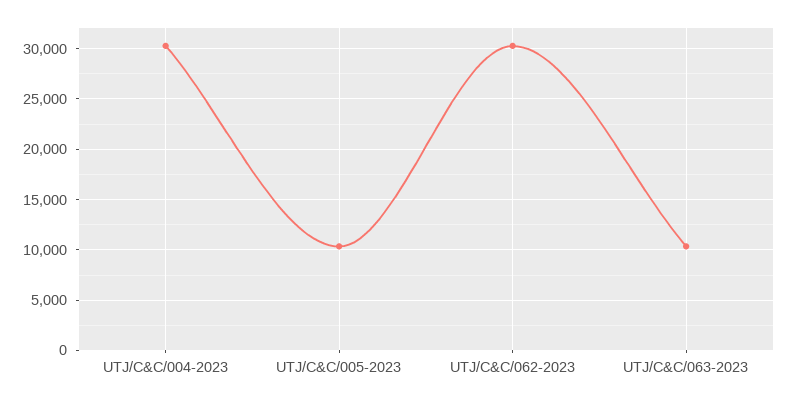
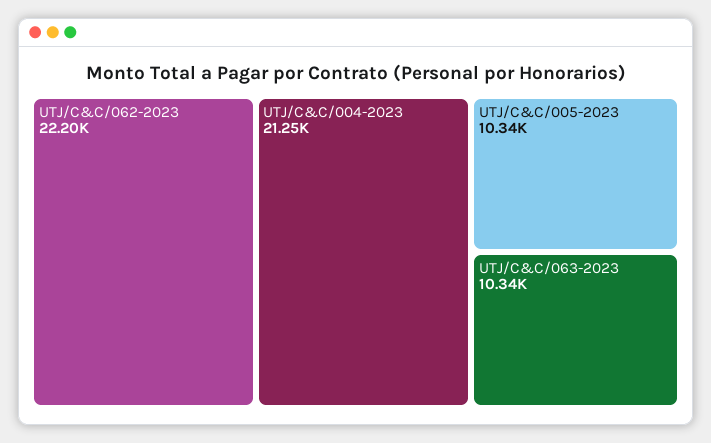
UTJ/C&C/004-2023: 30000 -> 21250
UTJ/C&C/062-2023: 30000 -> 22200

